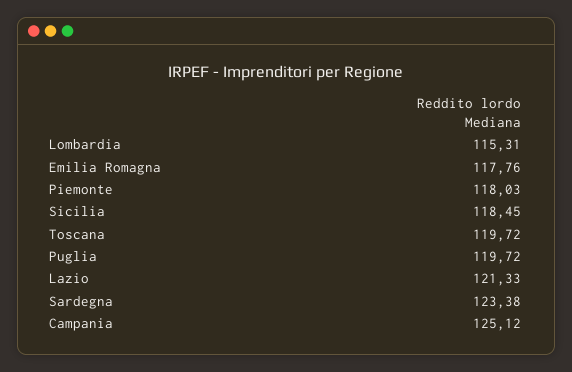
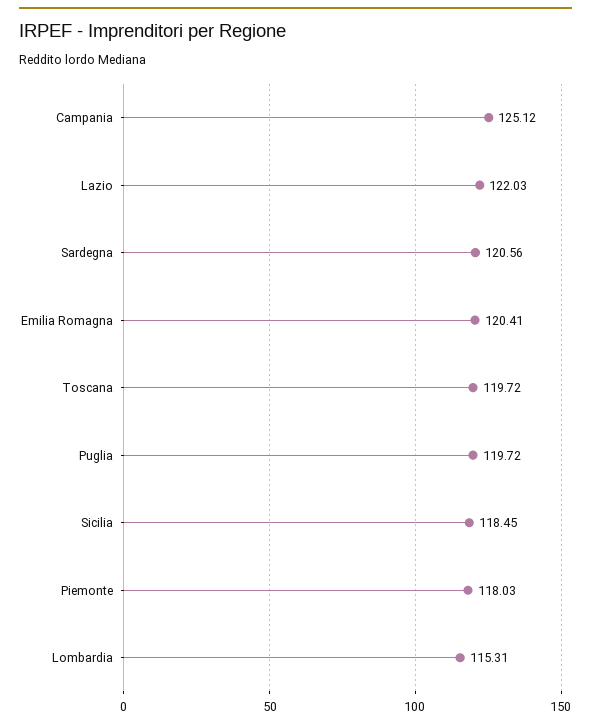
Emilia Romagna: 117.76 -> 120.41
Lazio: 121.33 -> 122.03
Sardegna: 123.38 -> 120.56

